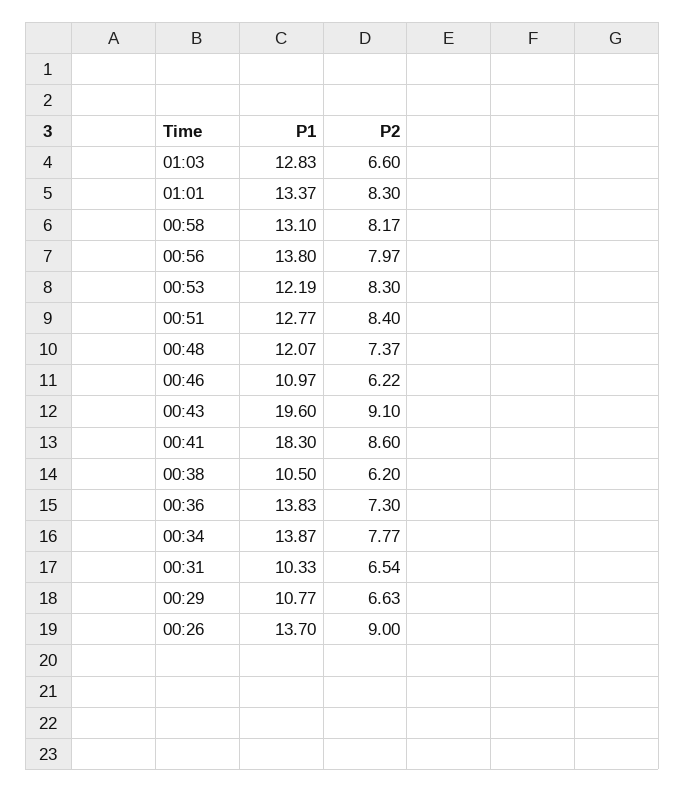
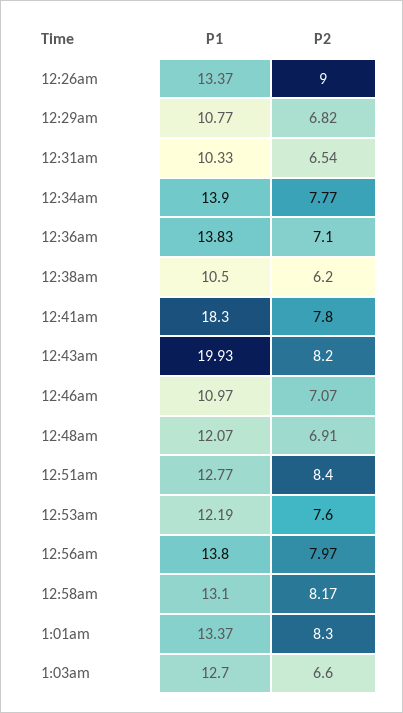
P1, 01:03: 12.83 -> 12.7
P2, 00:53: 8.3 -> 7.6
P2, 00:48: 7.37 -> 6.91
P2, 00:46: 6.22 -> 7.07
P1, 00:43: 19.6 -> 19.93
P2, 00:43: 9.1 -> 8.2
P2, 00:41: 8.6 -> 7.8
P2, 00:36: 7.3 -> 7.1
P1, 00:34: 13.87 -> 13.9
P2, 00:29: 6.63 -> 6.82
P1, 00:26: 13.7 -> 13.37

